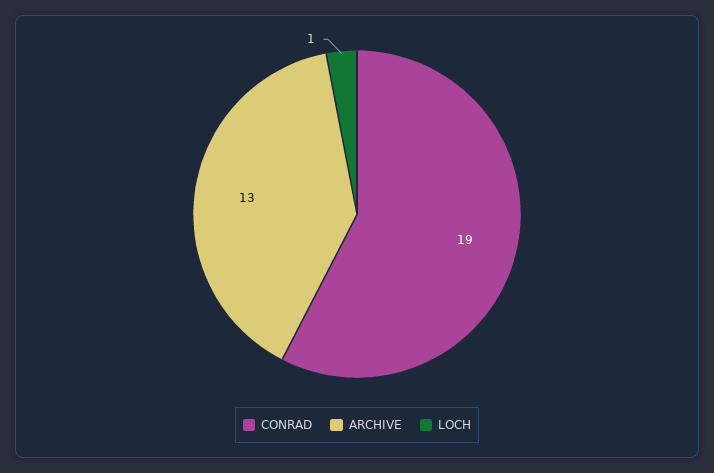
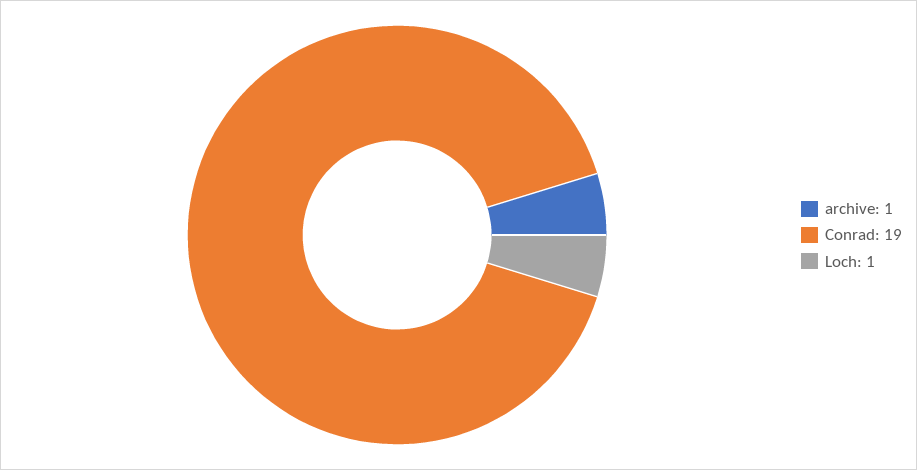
ARCHIVE: 13 -> 1

